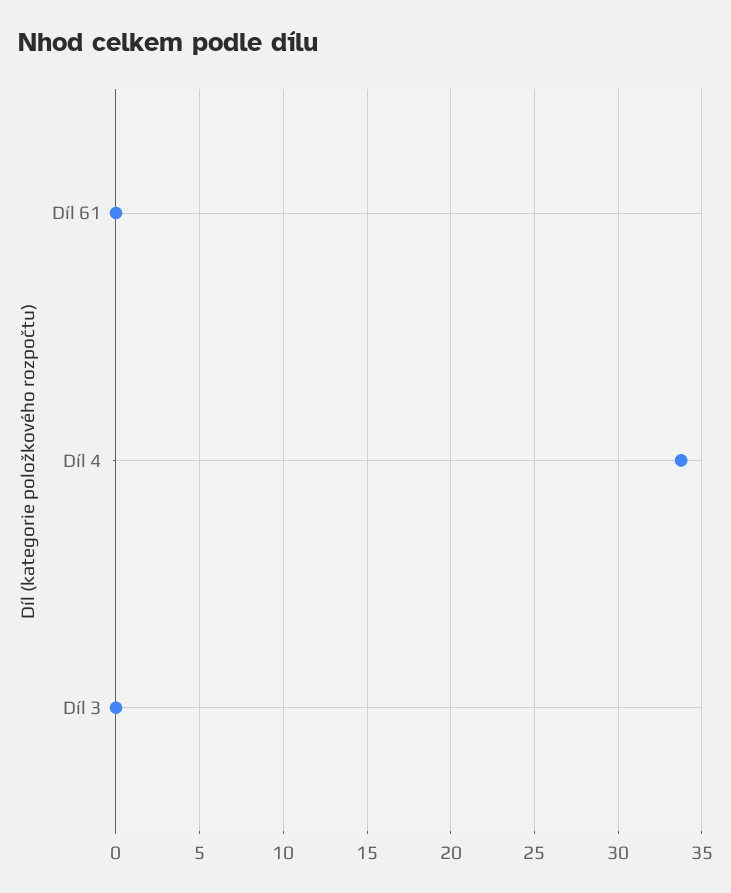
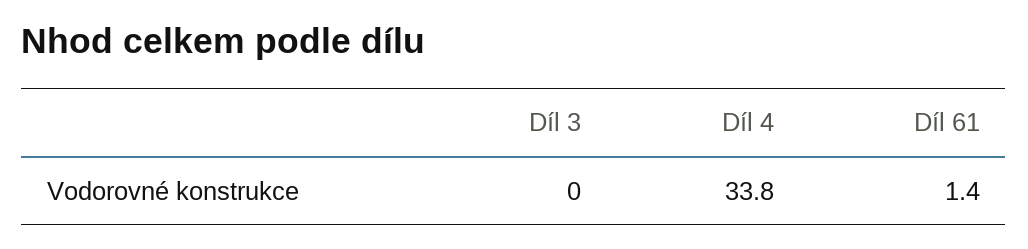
Díl 61: 0 -> 1.4

